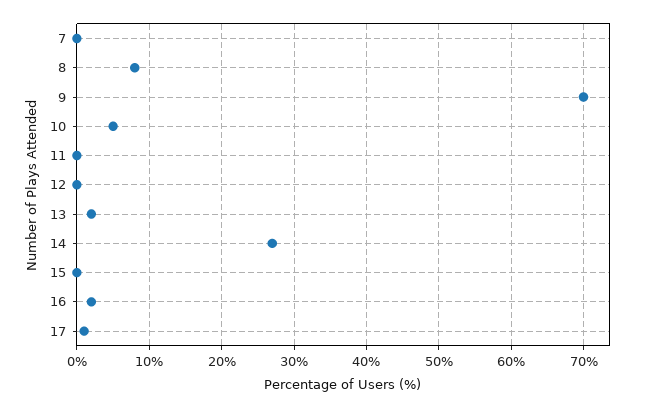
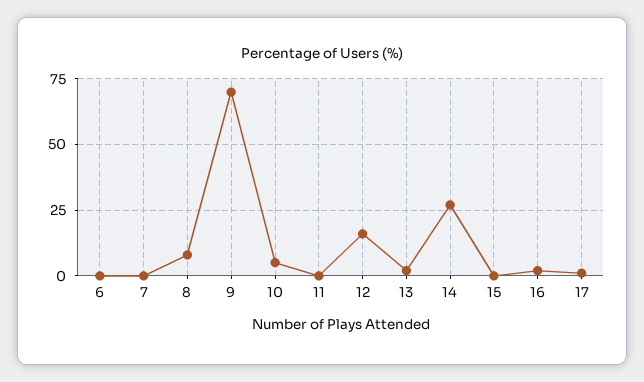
12: 0 -> 15
6: none -> 0

